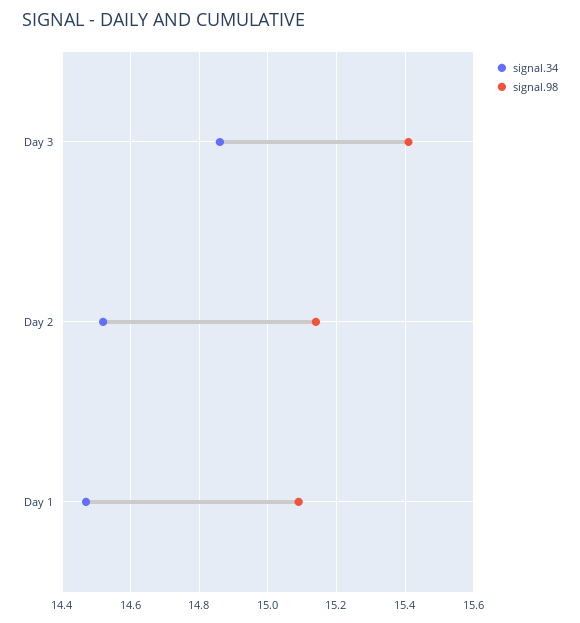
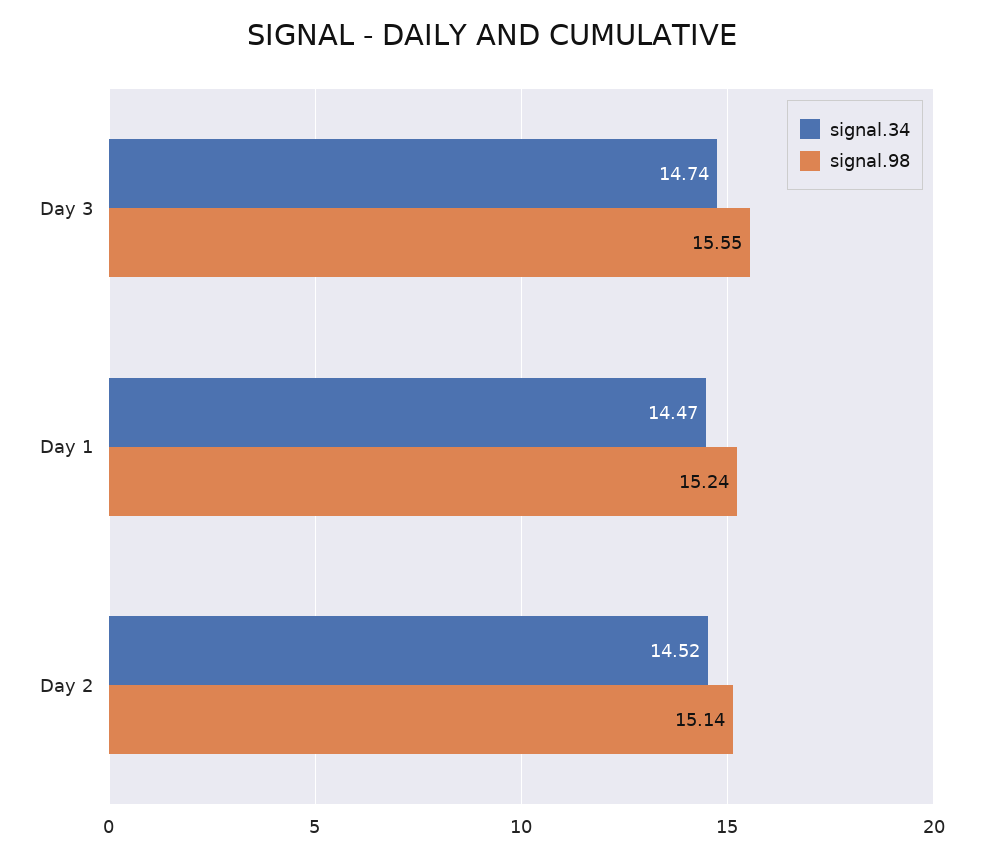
signal.34, Day 3: 14.85 -> 14.74
signal.98, Day 3: 15.4 -> 15.55
signal.98, Day 1: 15.1 -> 15.24

